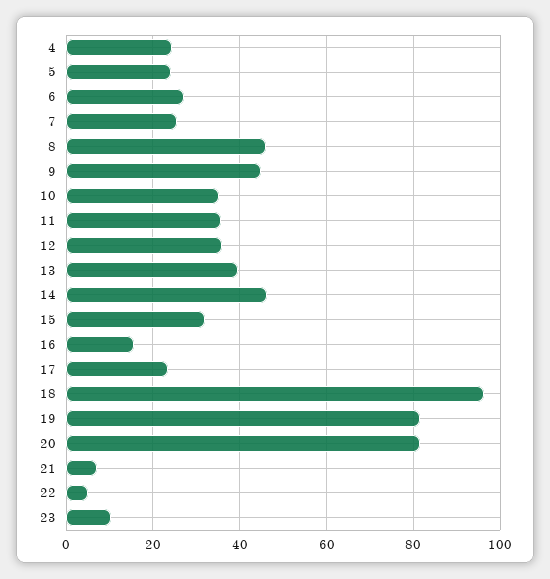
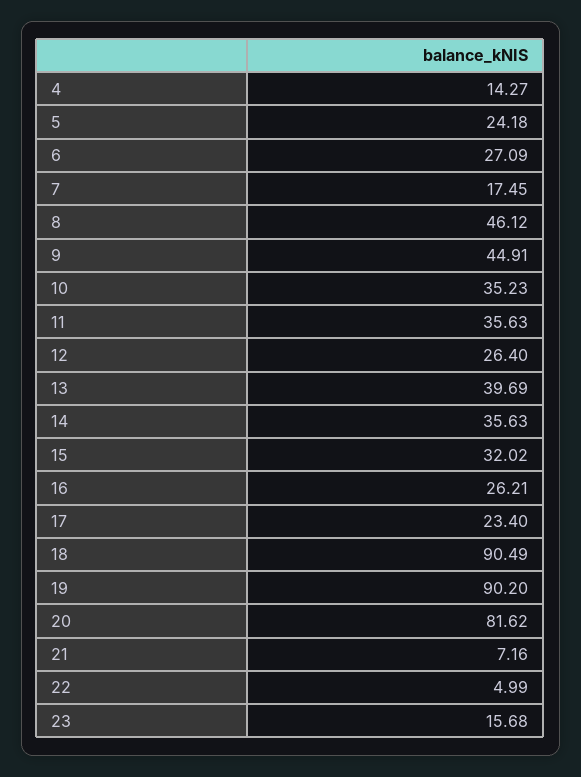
4: 24 -> 14.27
7: 26 -> 17.45
12: 36 -> 26.4
14: 46 -> 35.63
16: 16 -> 26.21
18: 96 -> 90.49
19: 82 -> 90.2
23: 10 -> 15.68

